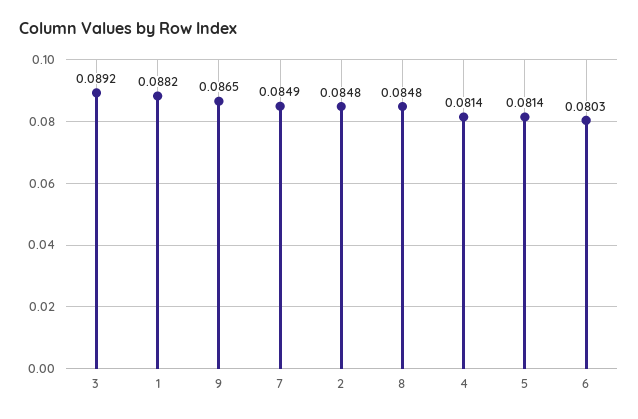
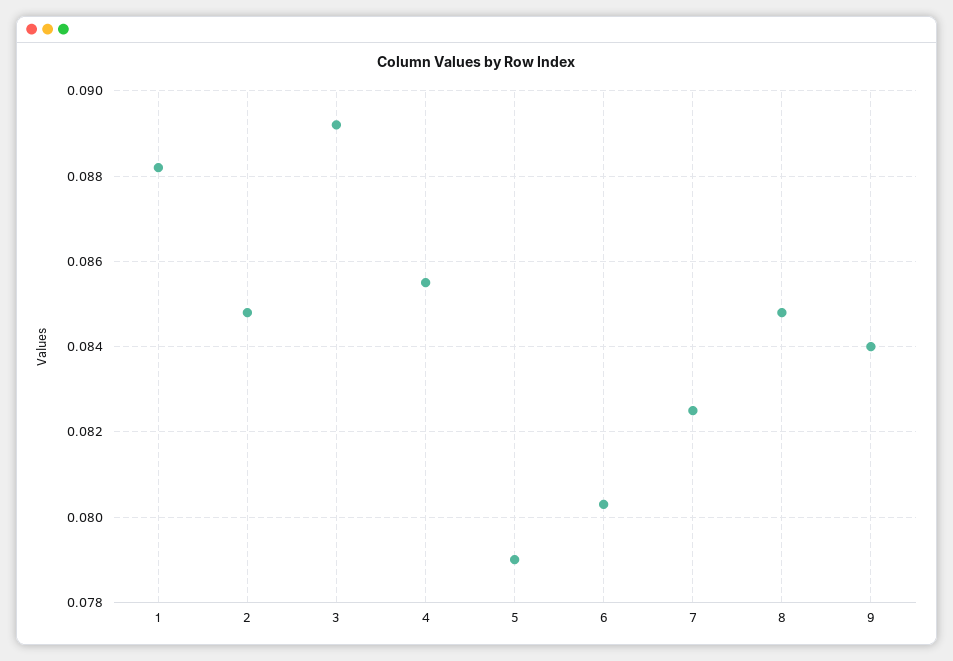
9: 0.0865 -> 0.084
7: 0.0849 -> 0.0825
4: 0.0814 -> 0.0855
5: 0.0814 -> 0.079

